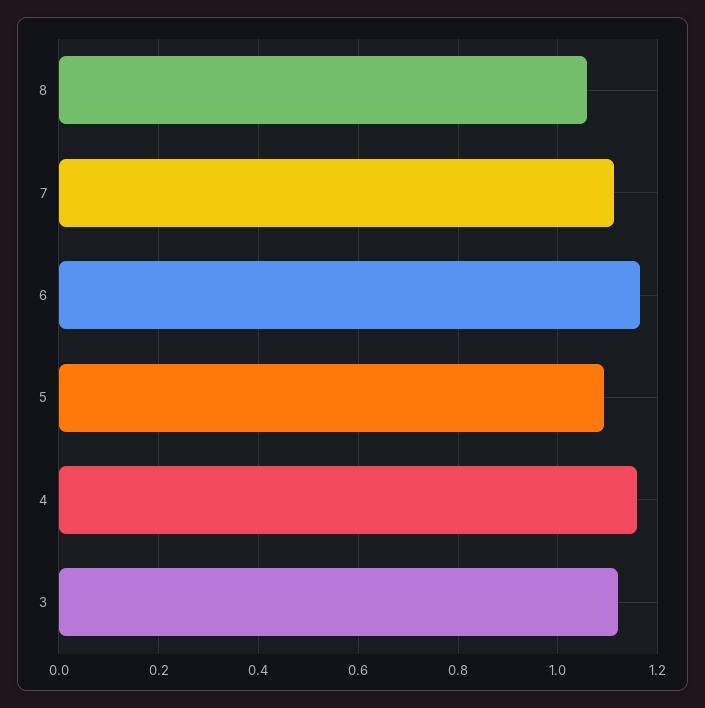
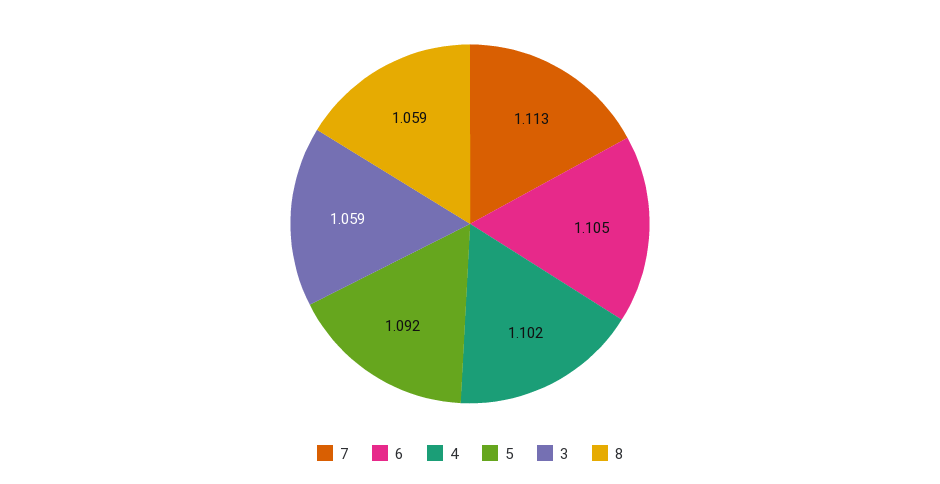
6: 1.16 -> 1.105
4: 1.16 -> 1.102
3: 1.12 -> 1.059

